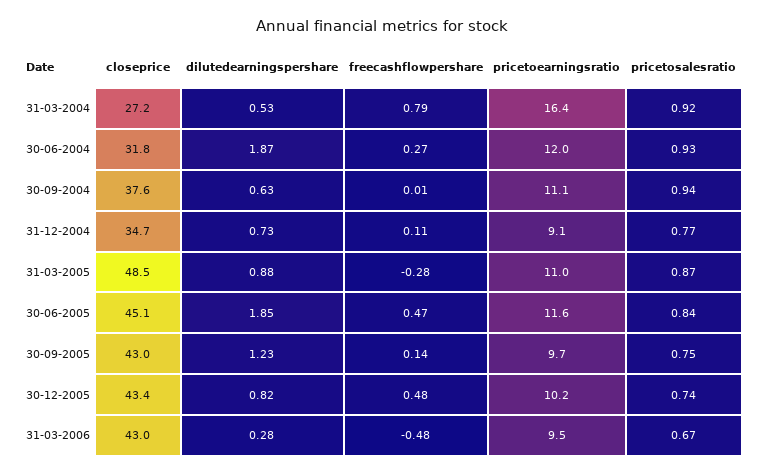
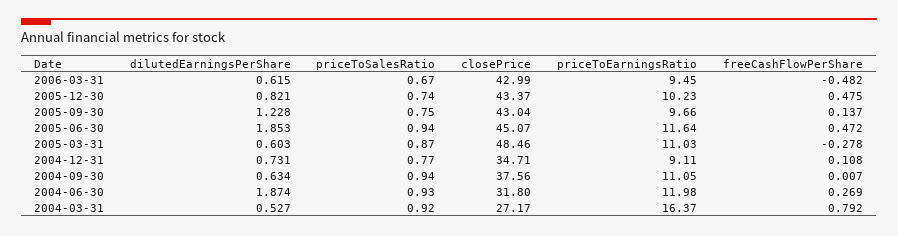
dilutedearningspershare, 31-03-2005: 0.88 -> 0.603
pricetosalesratio, 30-06-2005: 0.84 -> 0.94
dilutedearningspershare, 31-03-2006: 0.28 -> 0.615

